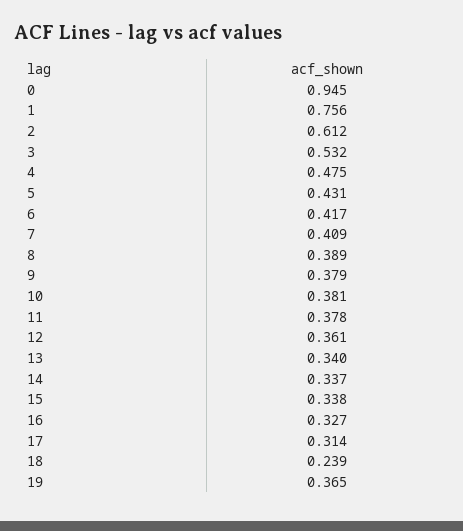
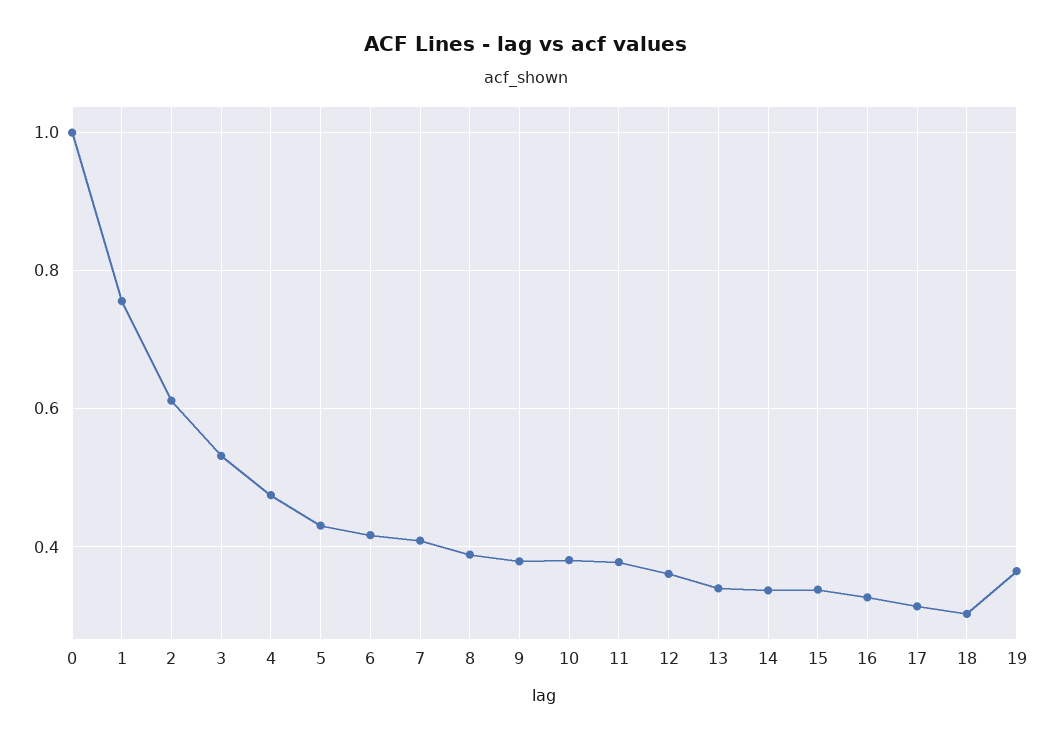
0: 0.945 -> 1
18: 0.239 -> 0.3

